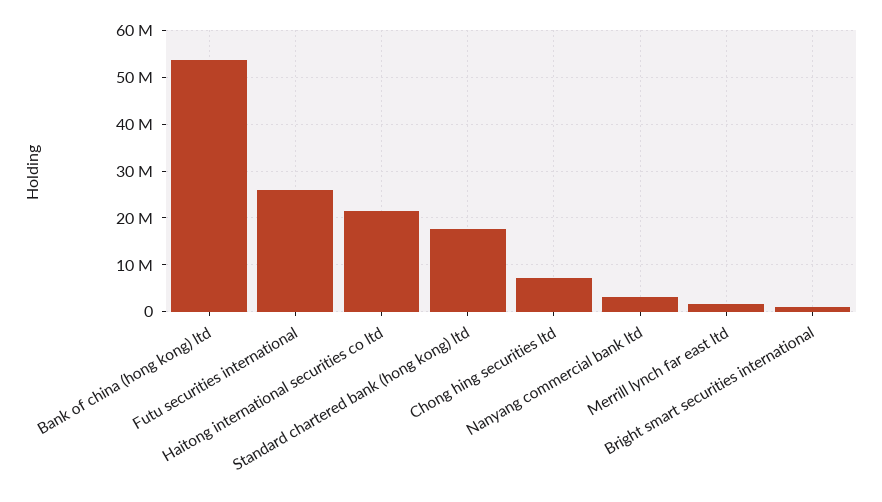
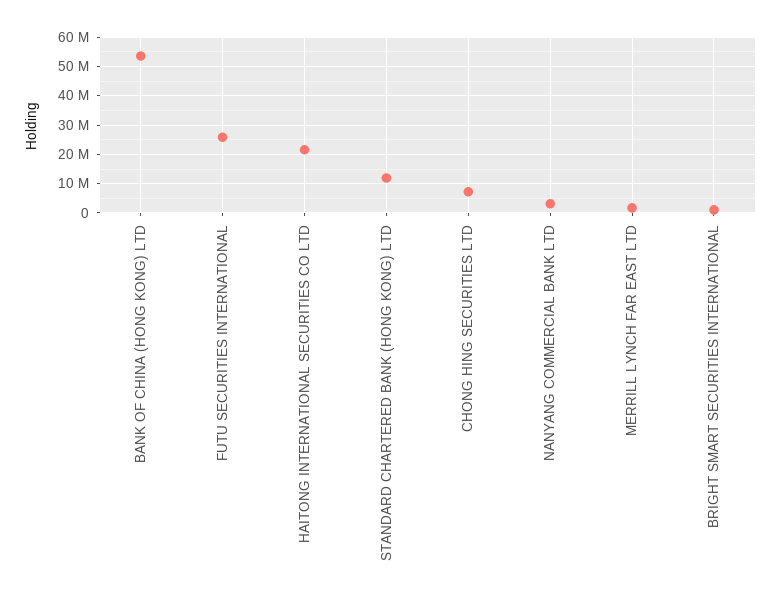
Standard chartered bank (hong kong) ltd: 18000000 -> 12500000

